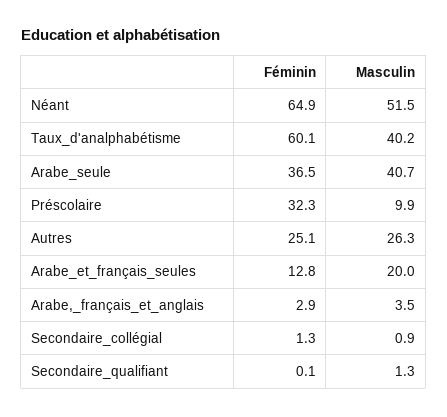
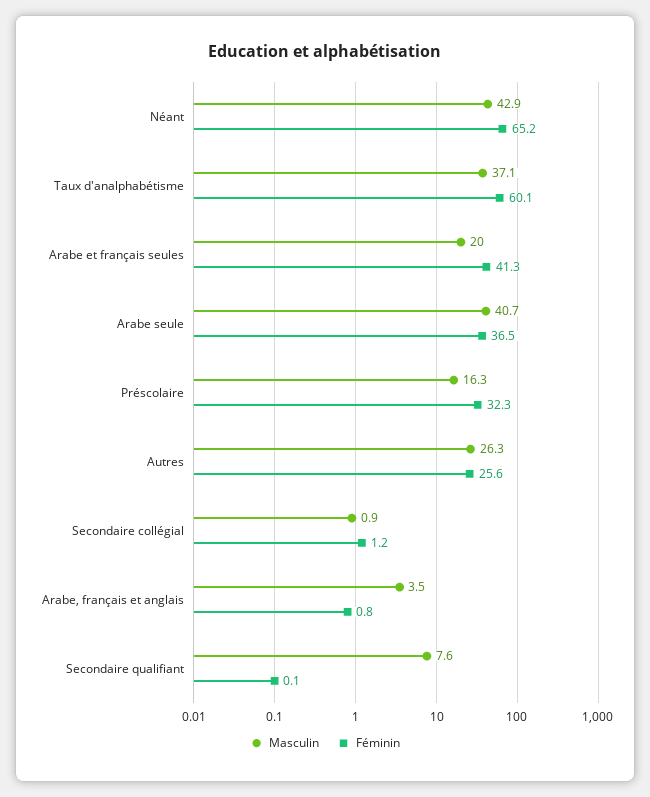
Féminin, Néant: 64.9 -> 65.2
Masculin, Néant: 51.5 -> 42.9
Masculin, Taux_d'analphabétisme: 40.2 -> 37.1
Masculin, Préscolaire: 9.9 -> 16.3
Féminin, Autres: 25.1 -> 25.6
Féminin, Arabe_et_français_seules: 12.8 -> 41.3
Féminin, Arabe,_français_et_anglais: 2.9 -> 0.8
Féminin, Secondaire_collégial: 1.3 -> 1.2
Masculin, Secondaire_qualifiant: 1.3 -> 7.6

